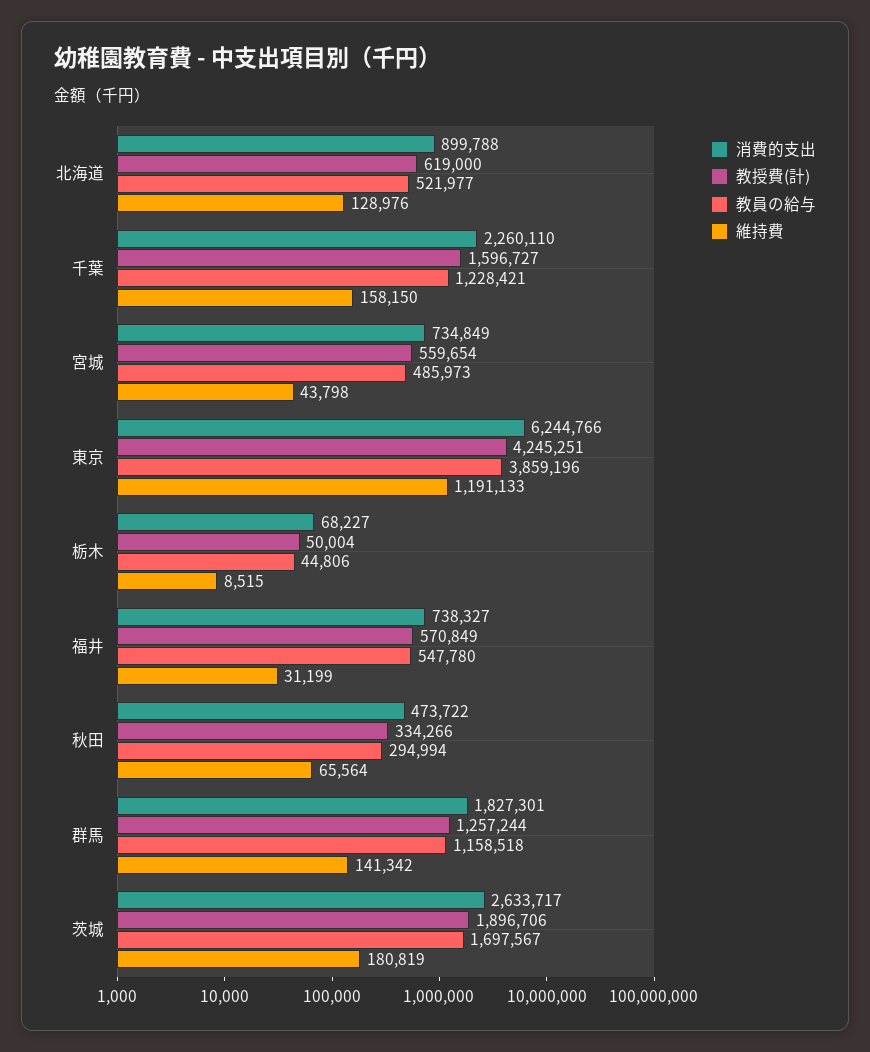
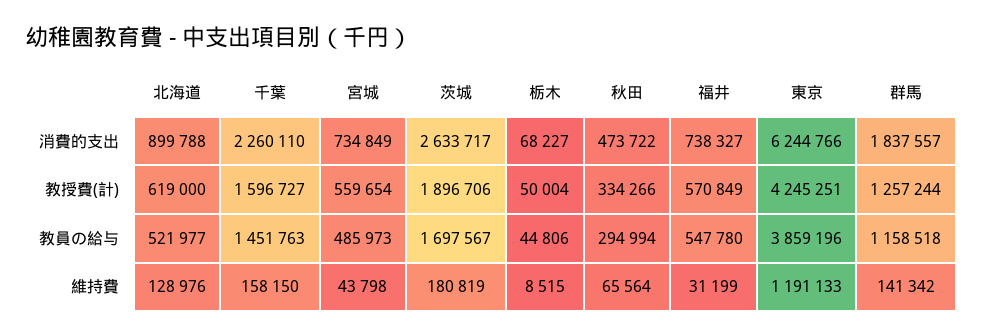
教員の給与, 千葉: 1228421 -> 1451763
消費的支出, 群馬: 1827301 -> 1837557

